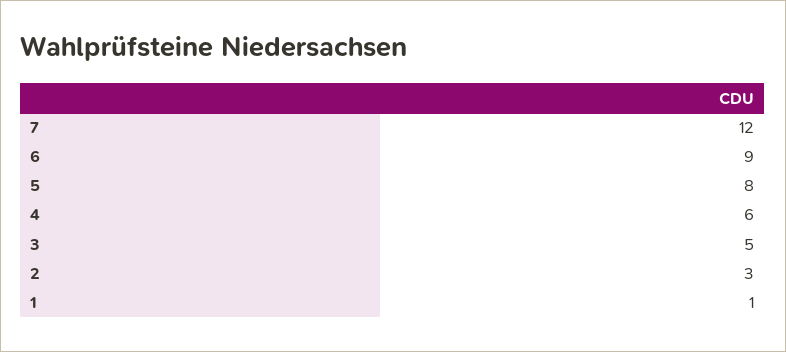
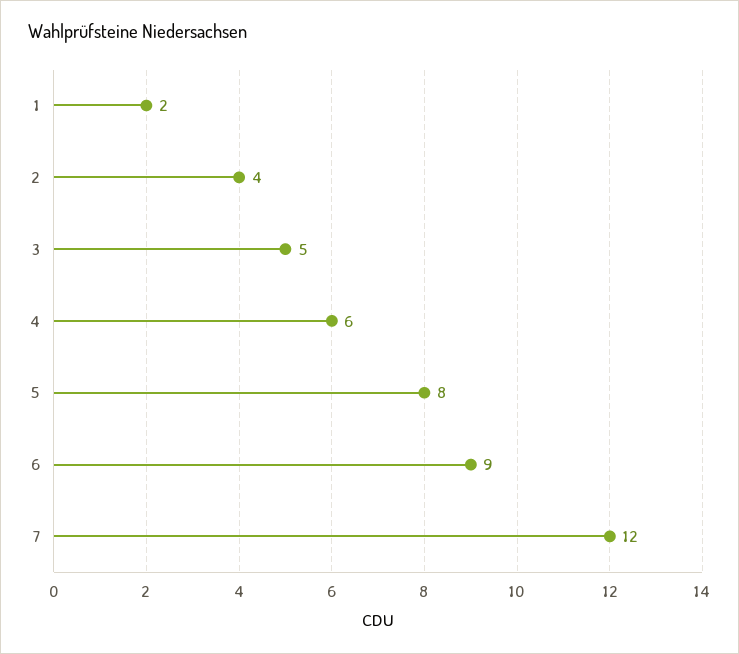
2: 3 -> 4
1: 1 -> 2

